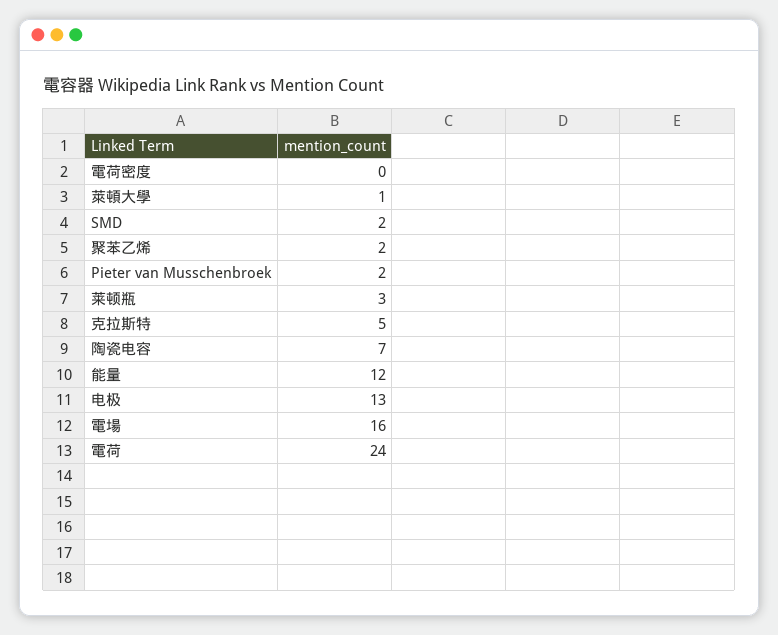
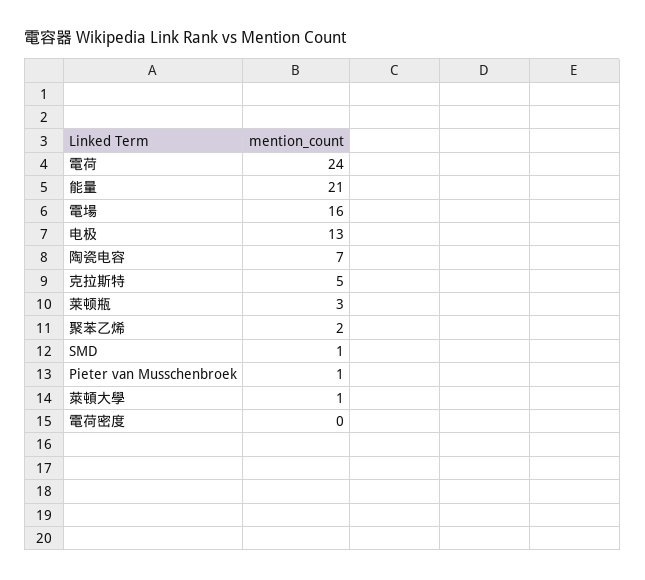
SMD: 2 -> 1
Pieter van Musschenbroek: 2 -> 1
能量: 12 -> 21

